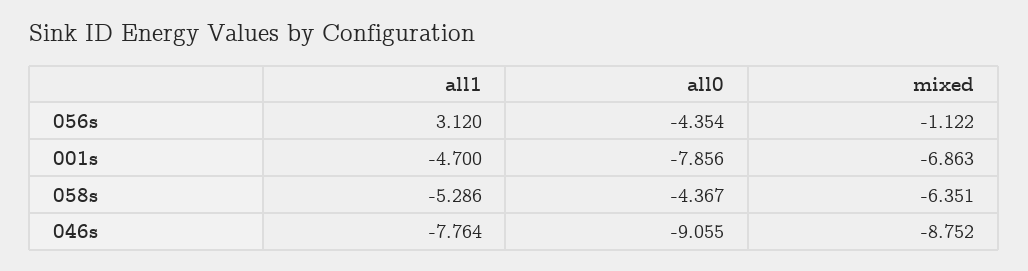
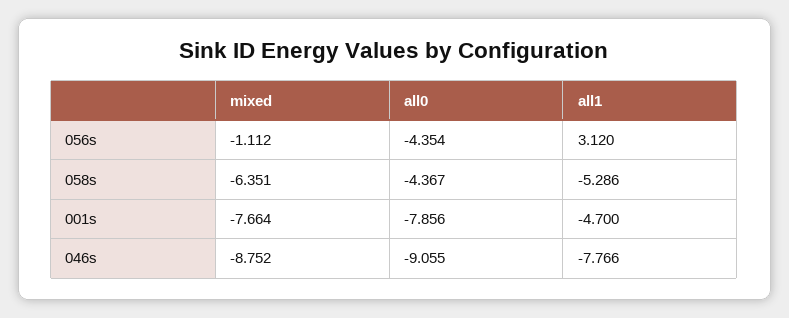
mixed, 056s: -1.122 -> -1.112
mixed, 001s: -6.863 -> -7.664
all1, 046s: -7.764 -> -7.766

